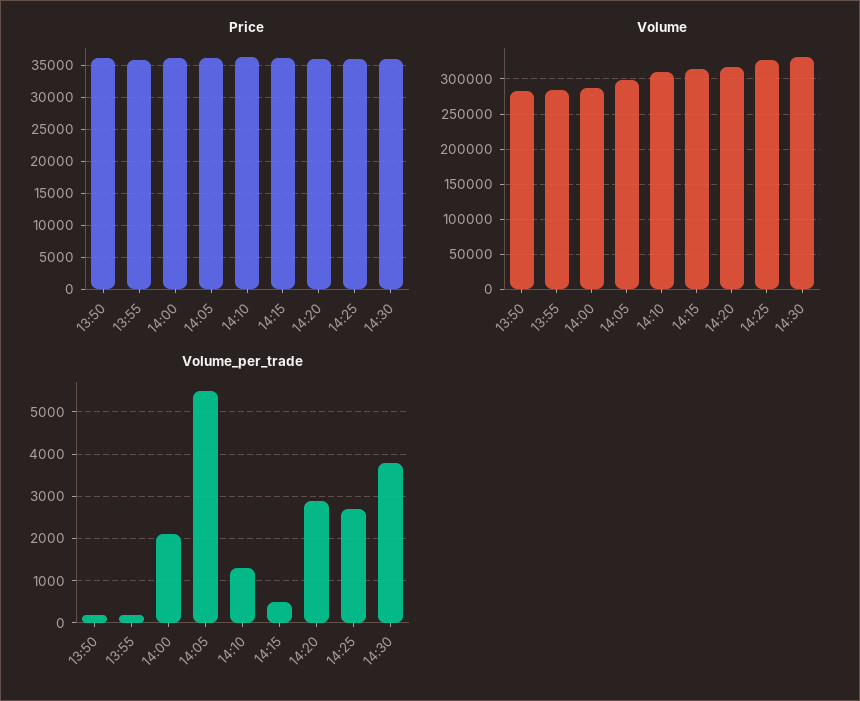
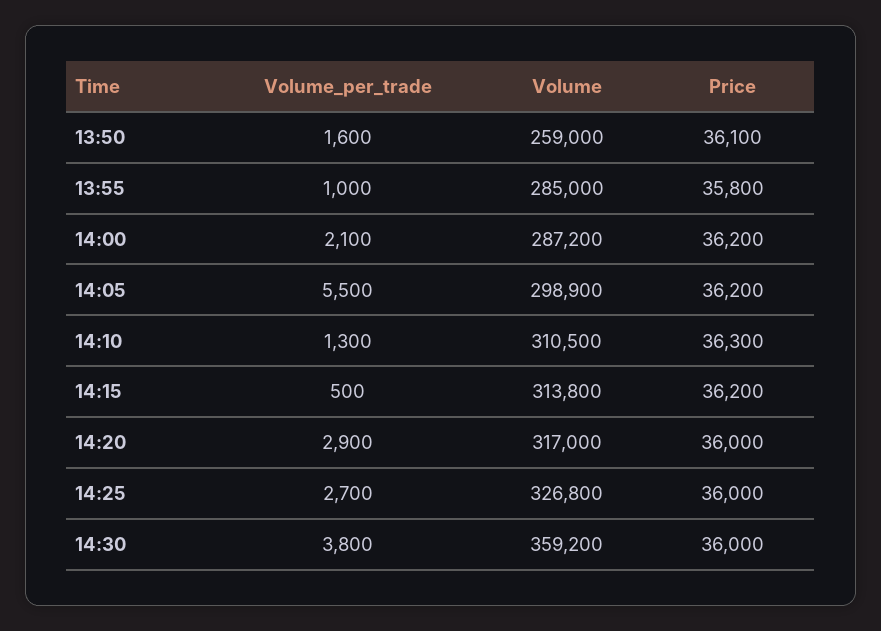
Volume, 13:50: 280000 -> 259000
Volume, 14:30: 330000 -> 359200
Volume_per_trade, 13:50: 200 -> 1600
Volume_per_trade, 13:55: 200 -> 1000

